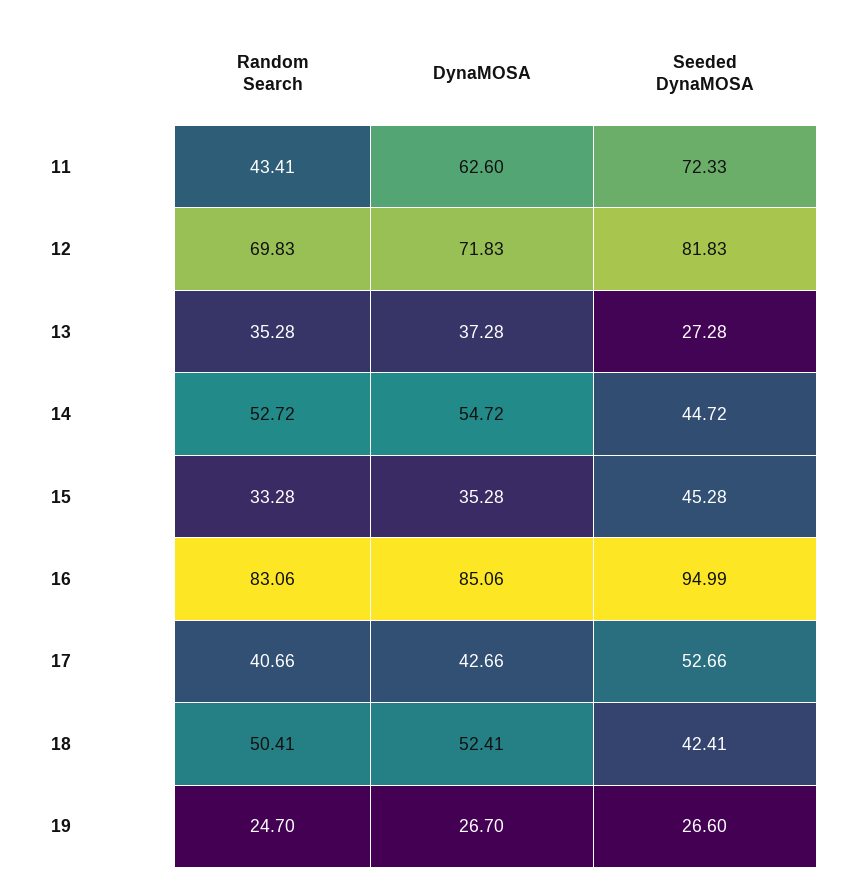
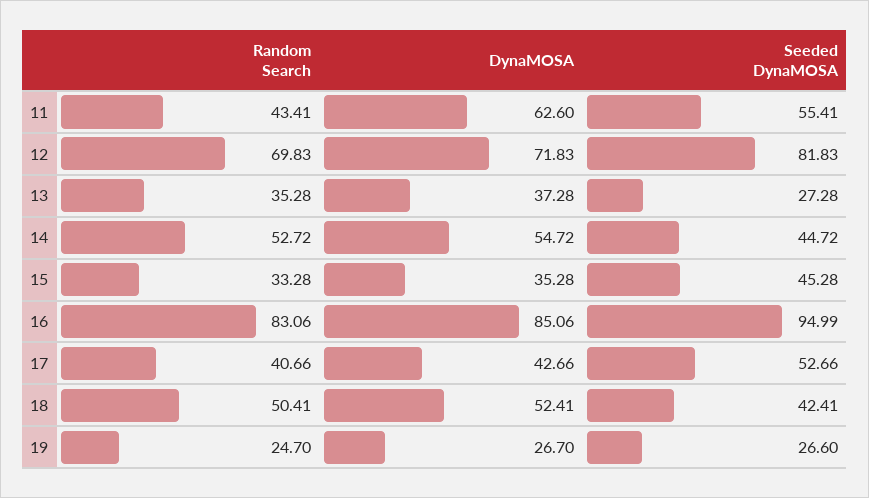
Seeded DynaMOSA, 11: 72.33 -> 55.41

